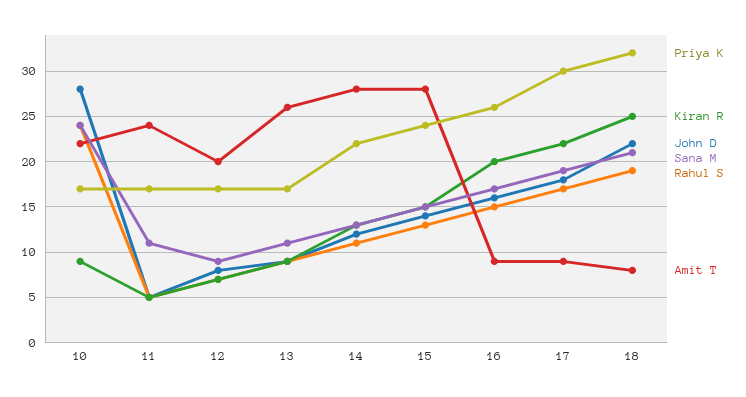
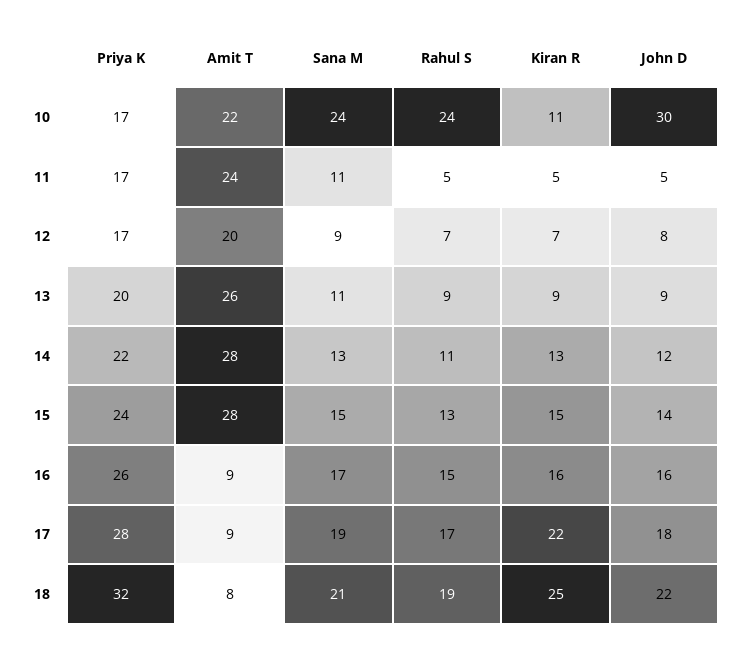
Kiran R, 10: 9 -> 11
John D, 10: 28 -> 30
Priya K, 13: 17 -> 20
Kiran R, 16: 20 -> 16
Priya K, 17: 30 -> 28

